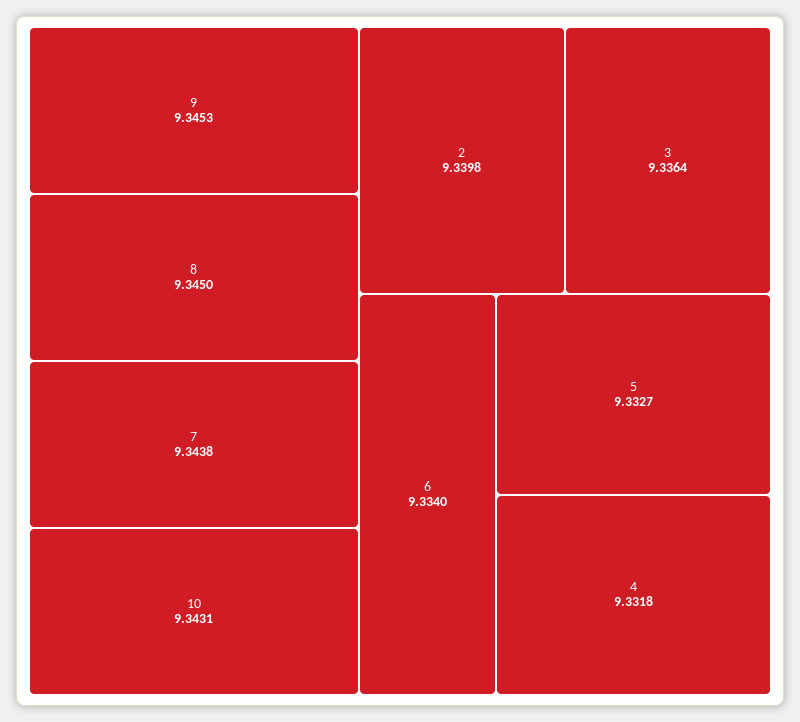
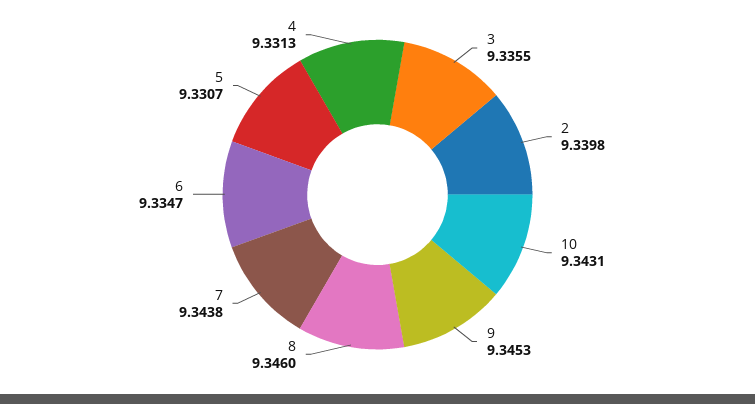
8: 9.345 -> 9.346
3: 9.3364 -> 9.3355
6: 9.334 -> 9.3347
5: 9.3327 -> 9.3307
4: 9.3318 -> 9.3313

